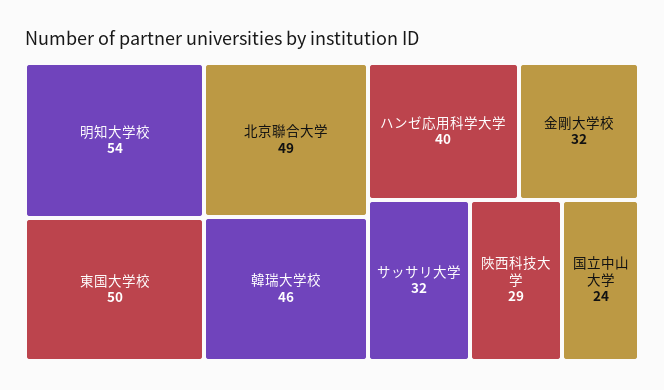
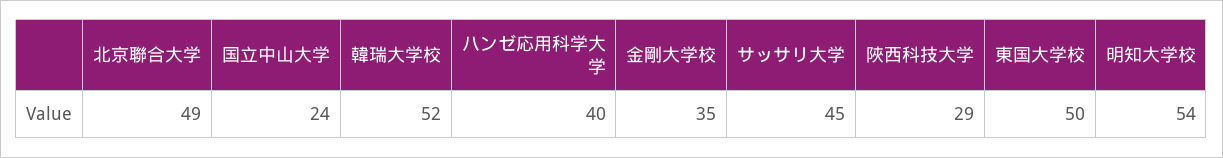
韓瑞大学校: 46 -> 52
金剛大学校: 32 -> 35
サッサリ大学: 32 -> 45

